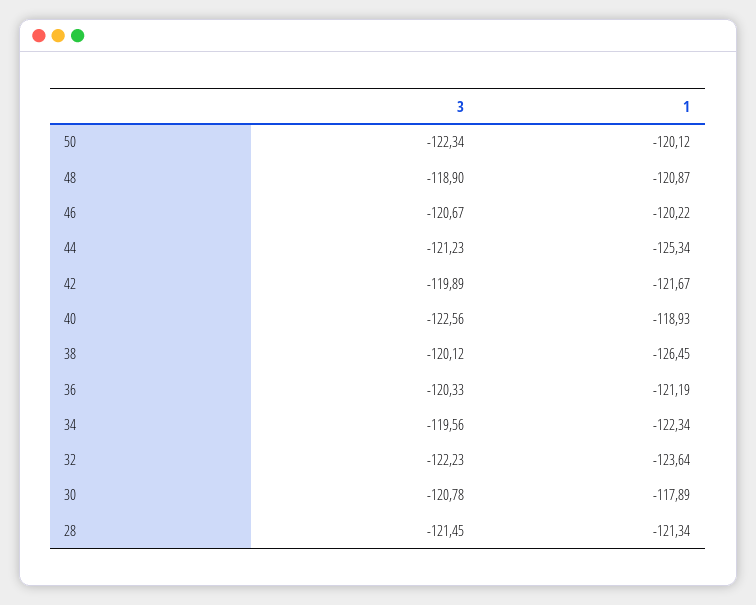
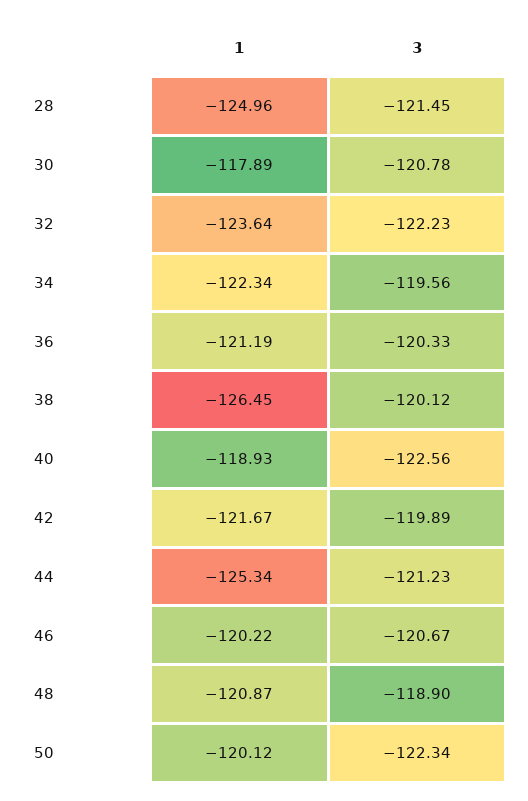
1, 28: -121.34 -> -124.96

